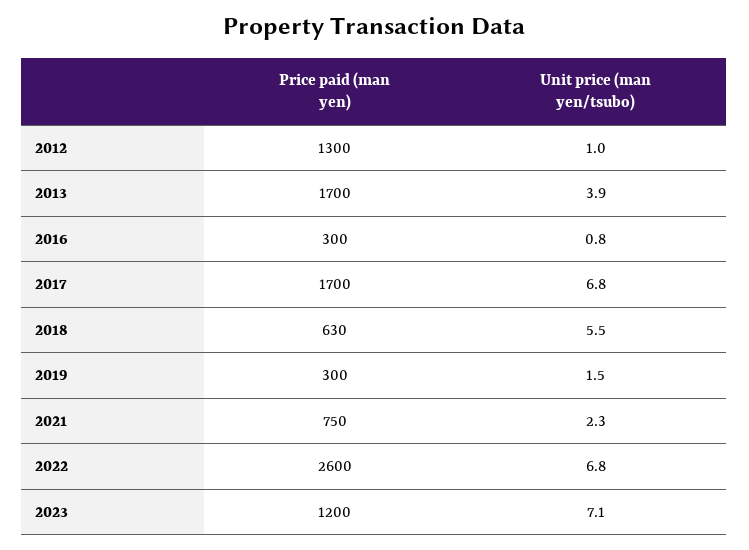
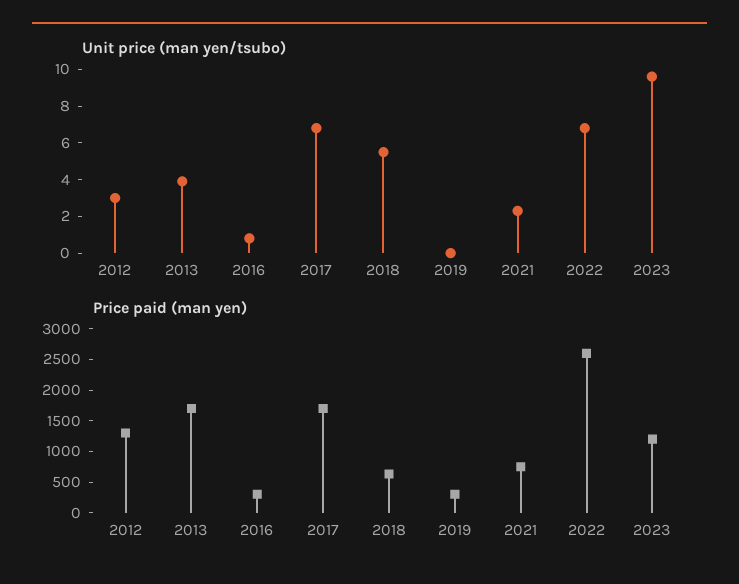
Unit price (man yen/tsubo), 2012: 1 -> 3
Unit price (man yen/tsubo), 2019: 1.5 -> 0
Unit price (man yen/tsubo), 2023: 7.1 -> 9.5

